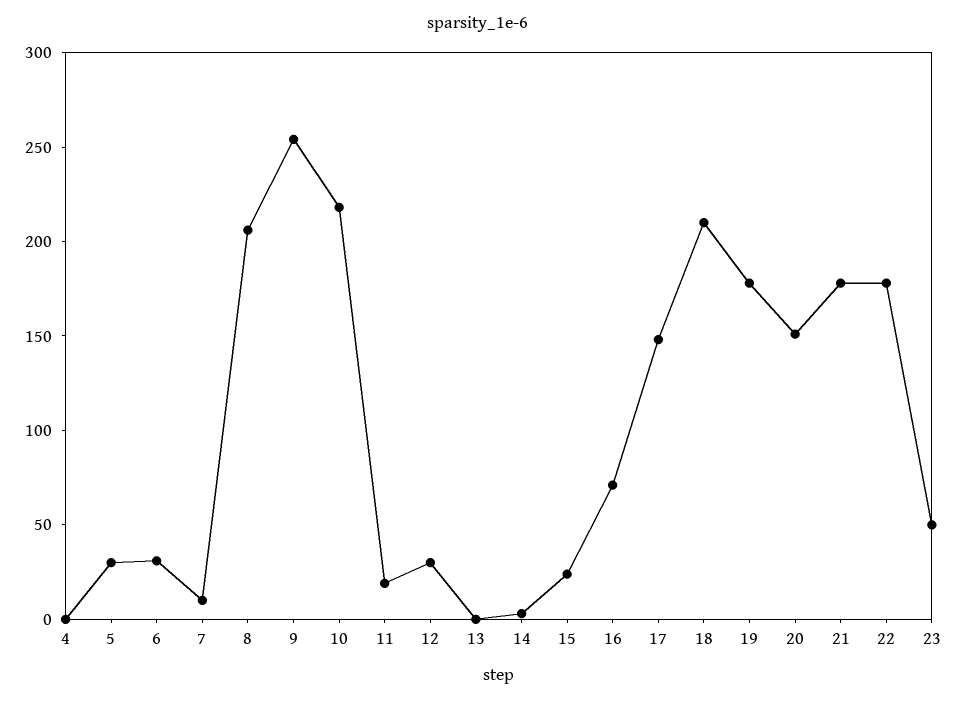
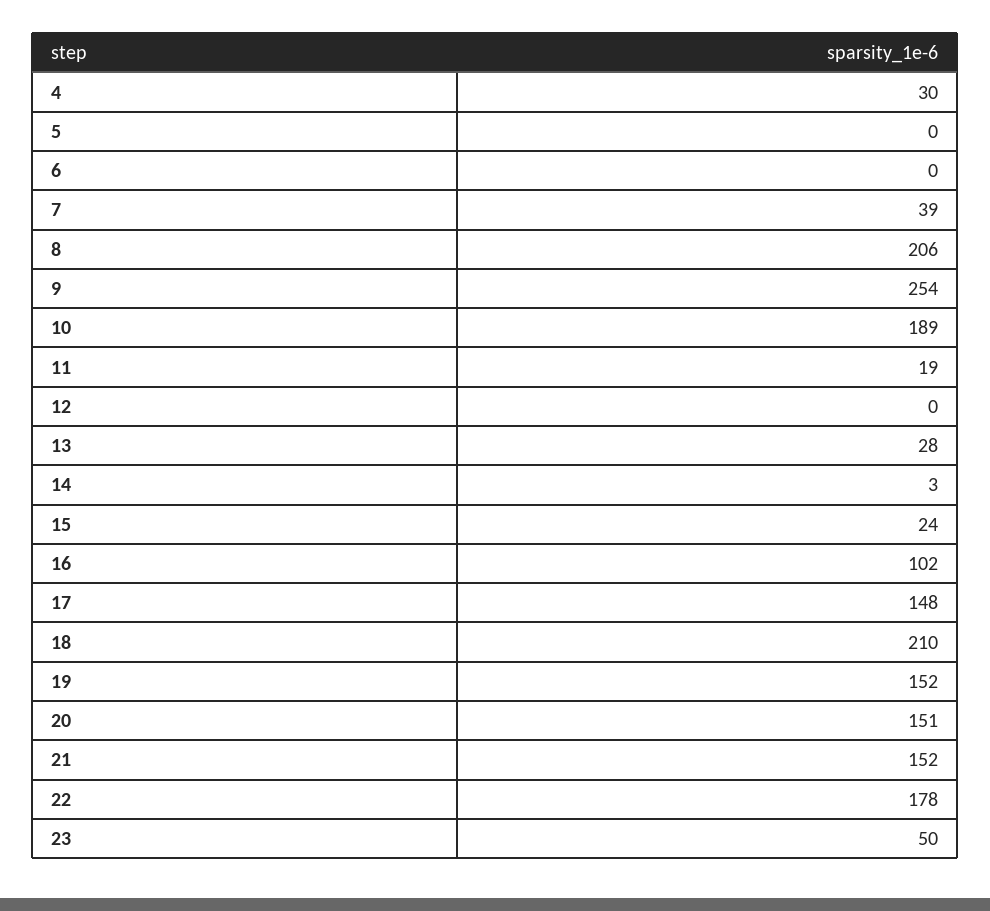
4: 0 -> 30
5: 30 -> 0
6: 30 -> 0
7: 10 -> 39
10: 220 -> 189
12: 30 -> 0
13: 0 -> 28
16: 70 -> 102
19: 180 -> 152
21: 180 -> 152

